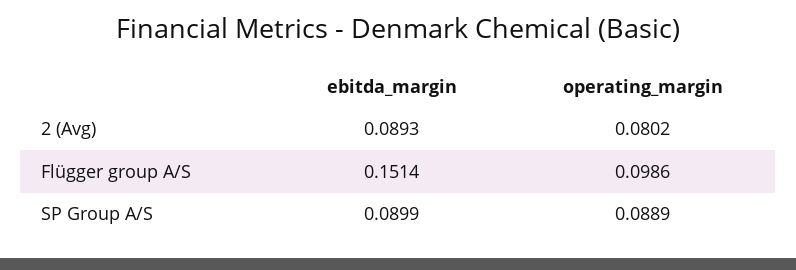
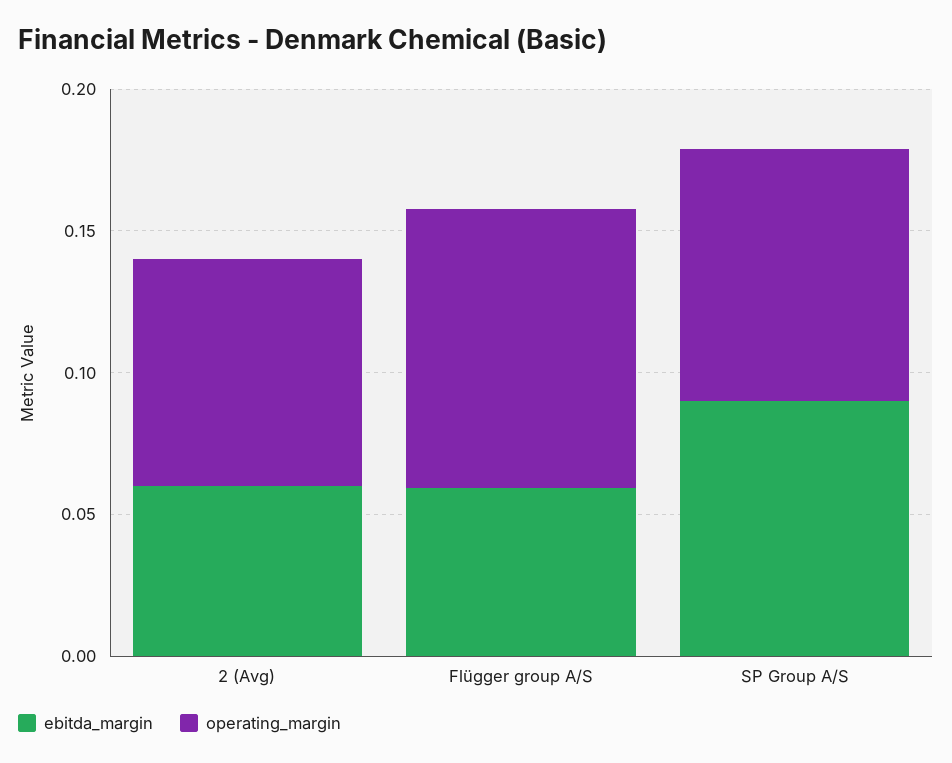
ebitda_margin, 2 (Avg): 0.0893 -> 0.06
ebitda_margin, Flügger group A/S: 0.1514 -> 0.06

